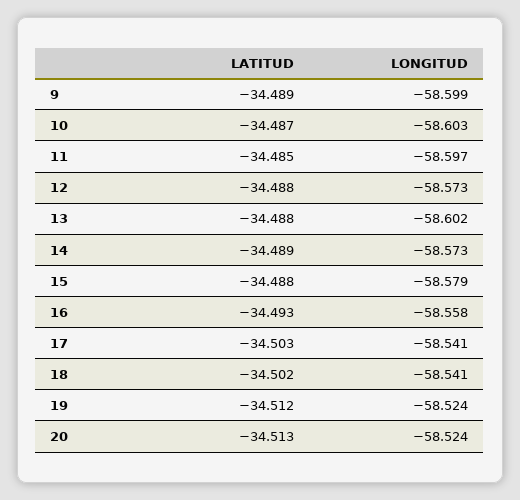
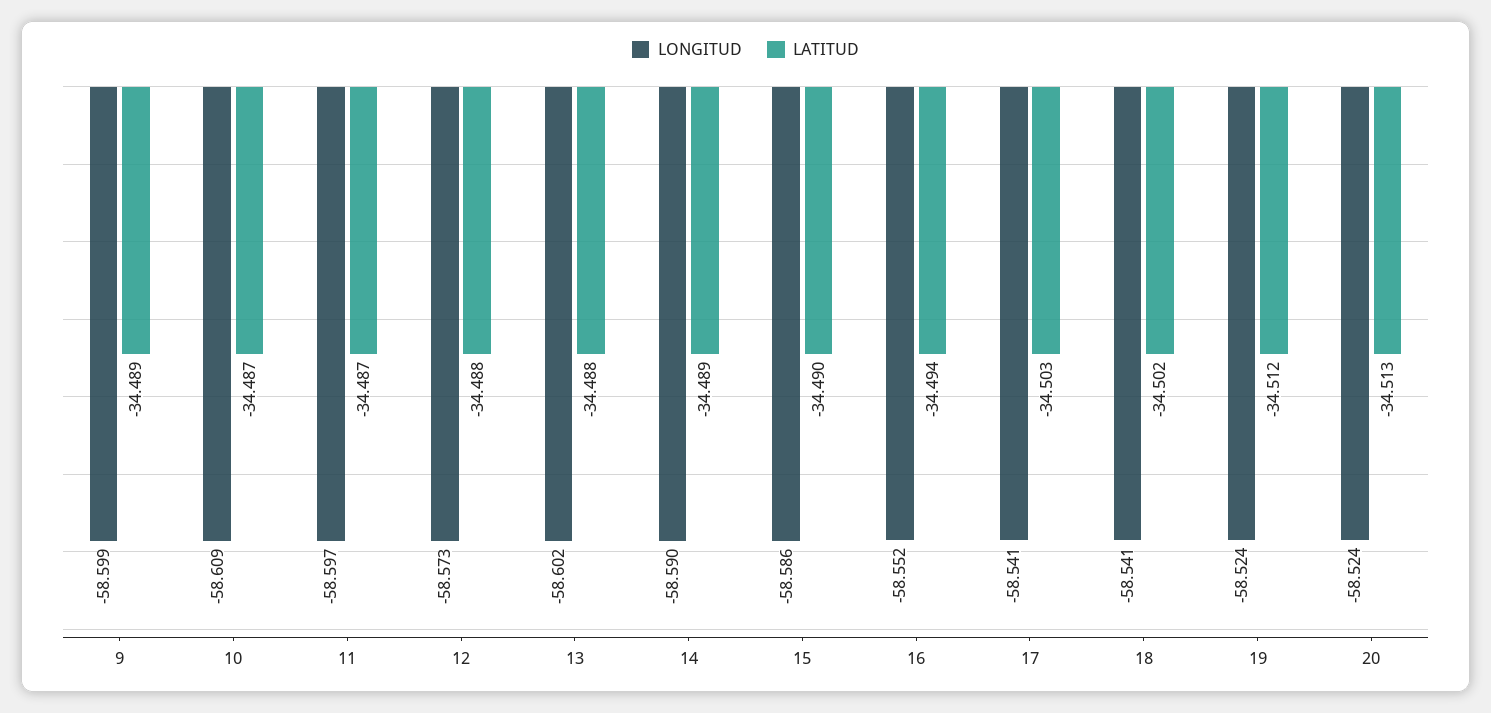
LONGITUD, 10: -58.603 -> -58.609
LATITUD, 11: -34.485 -> -34.487
LONGITUD, 14: -58.573 -> -58.59
LATITUD, 15: -34.488 -> -34.49
LONGITUD, 15: -58.579 -> -58.586
LATITUD, 16: -34.493 -> -34.494
LONGITUD, 16: -58.558 -> -58.552

